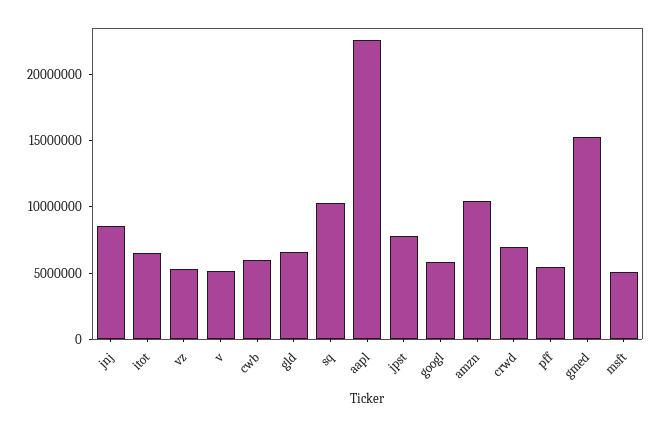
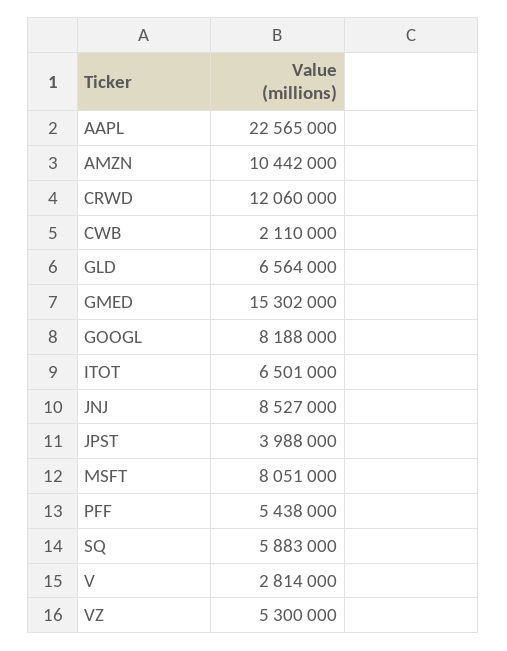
v: 5000000 -> 2814000
cwb: 6000000 -> 2110000
sq: 10000000 -> 5883000
jpst: 8000000 -> 3988000
googl: 6000000 -> 8188000
crwd: 7000000 -> 12060000
msft: 5000000 -> 8051000

